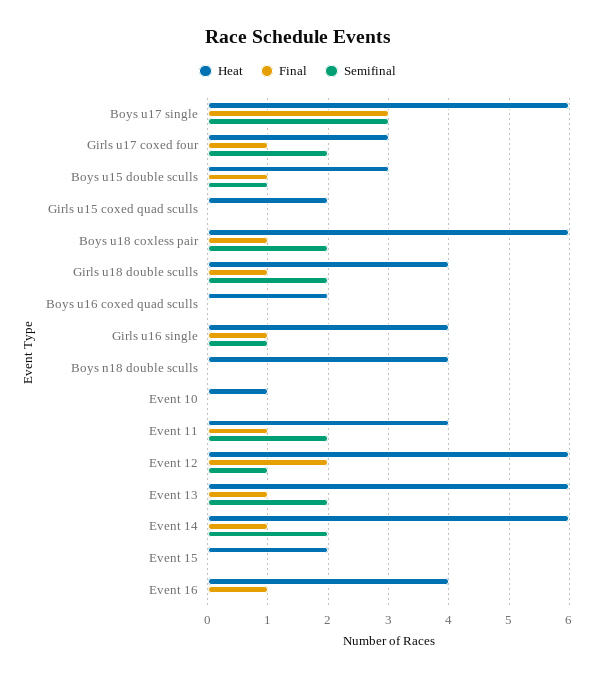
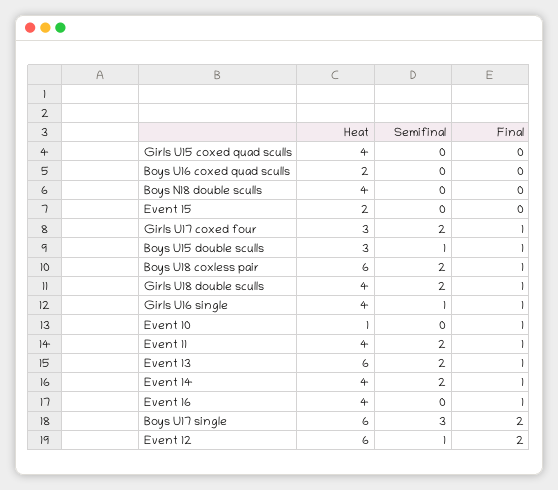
Final, Boys u17 single: 3 -> 2
Heat, Girls u15 coxed quad sculls: 2 -> 4
Final, Event 10: 0 -> 1
Heat, Event 14: 6 -> 4

